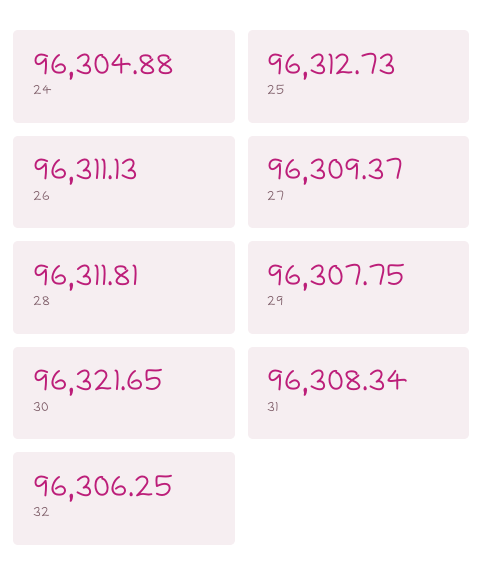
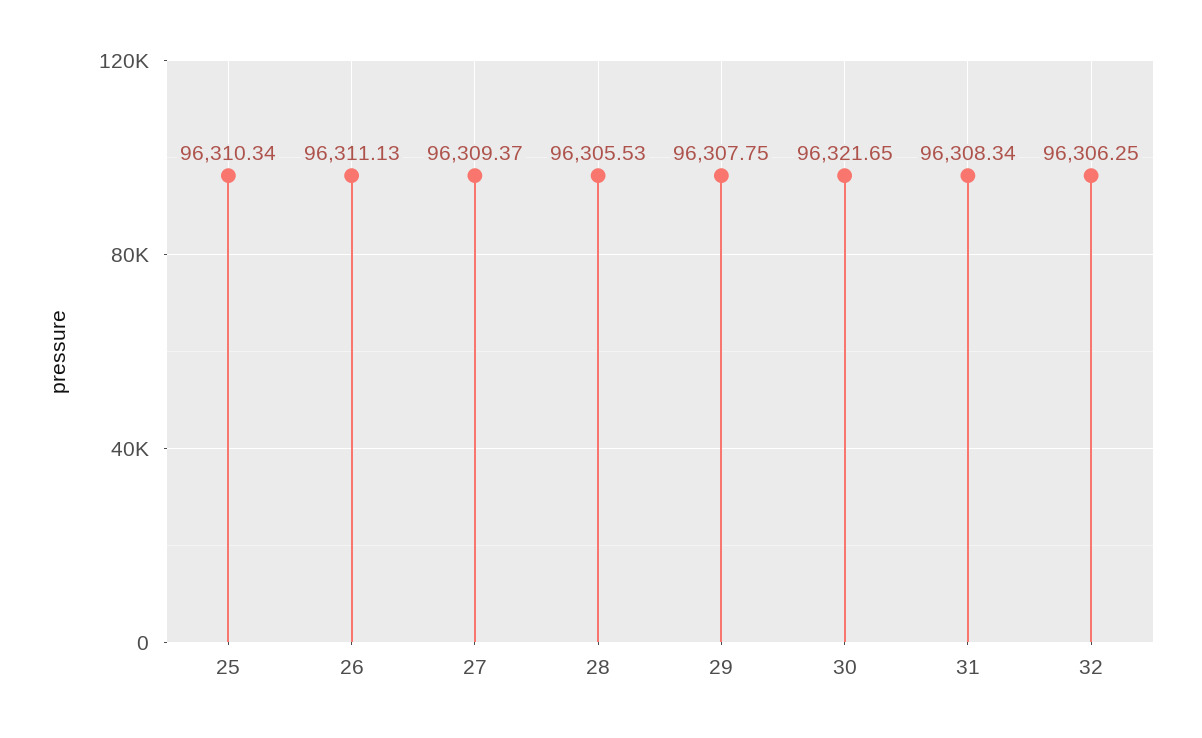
24: 96304.88 -> none
25: 96312.73 -> 96310.34
28: 96311.81 -> 96305.53

